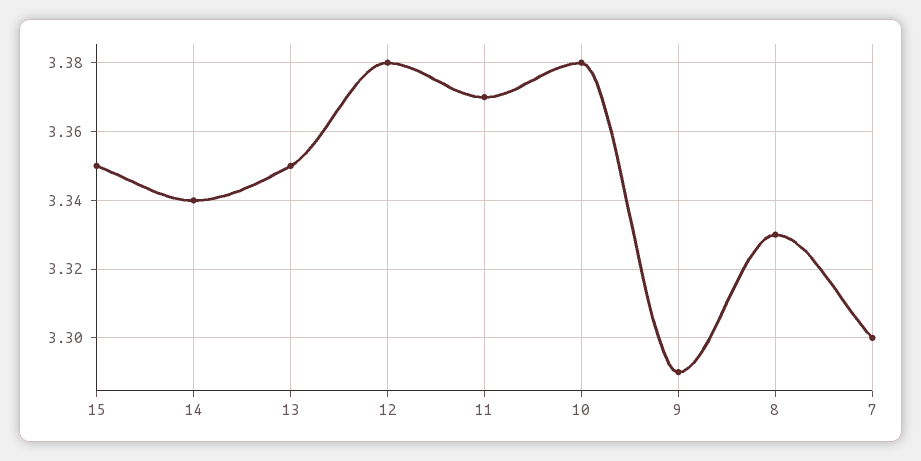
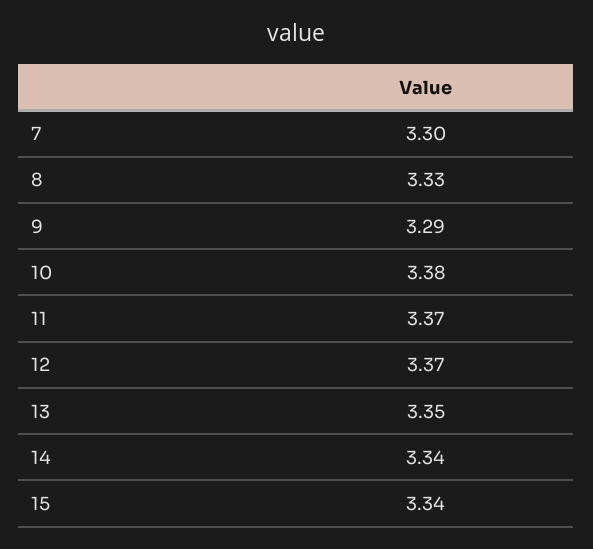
15: 3.35 -> 3.34
12: 3.38 -> 3.37

